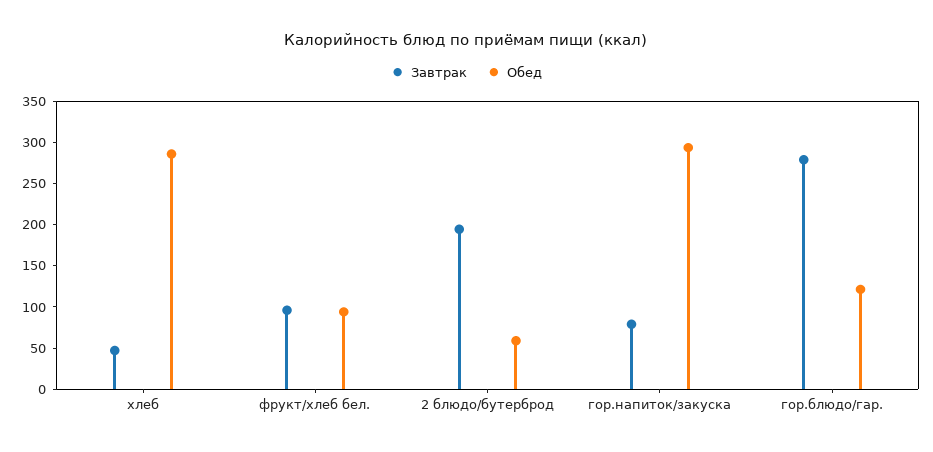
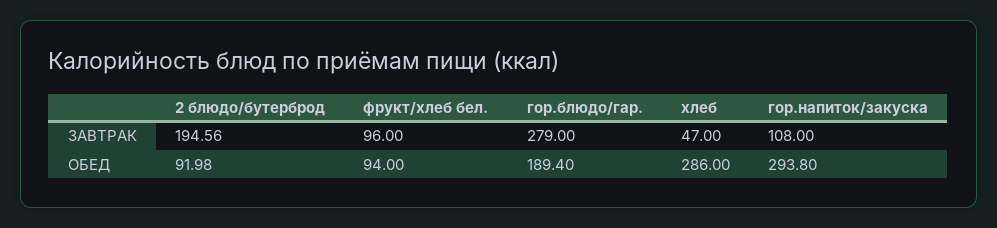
Обед, 2 блюдо/бутерброд: 60 -> 91.98
Завтрак, гор.напиток/закуска: 80 -> 108
Обед, гор.блюдо/гар.: 120 -> 189.4

